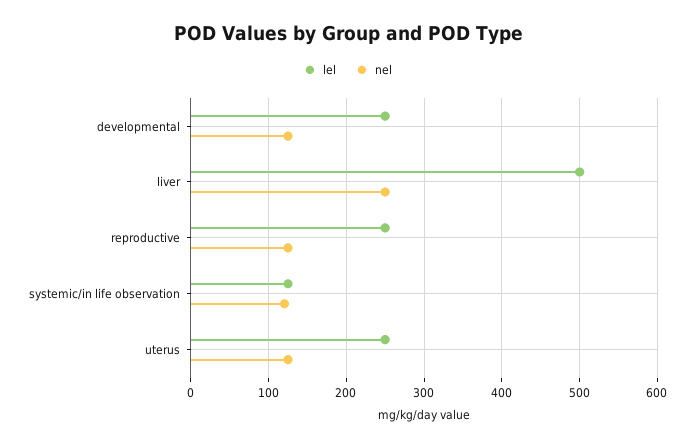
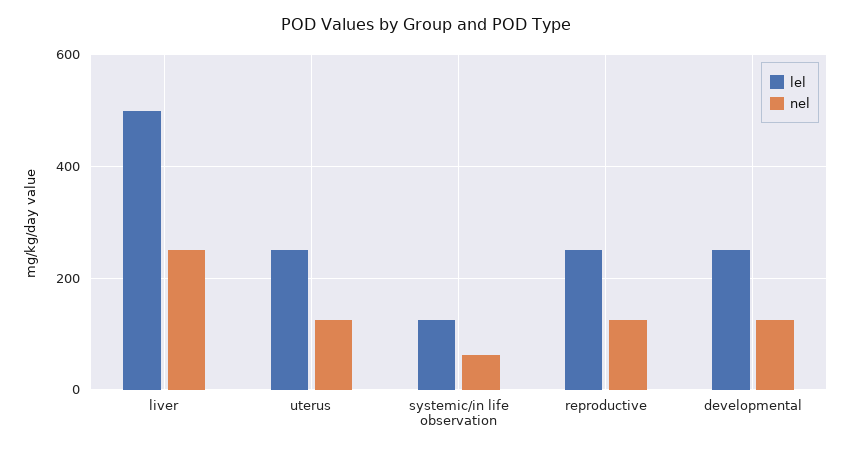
nel, systemic/in life observation: 120 -> 60

